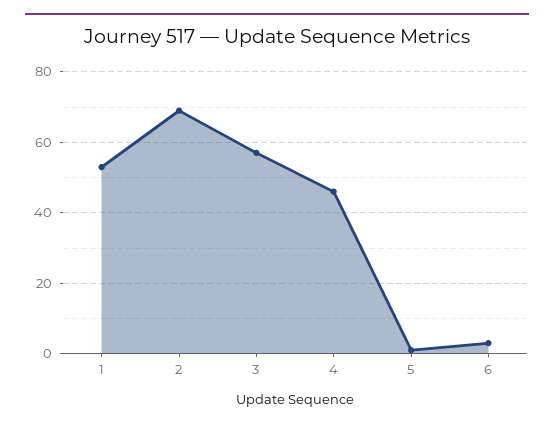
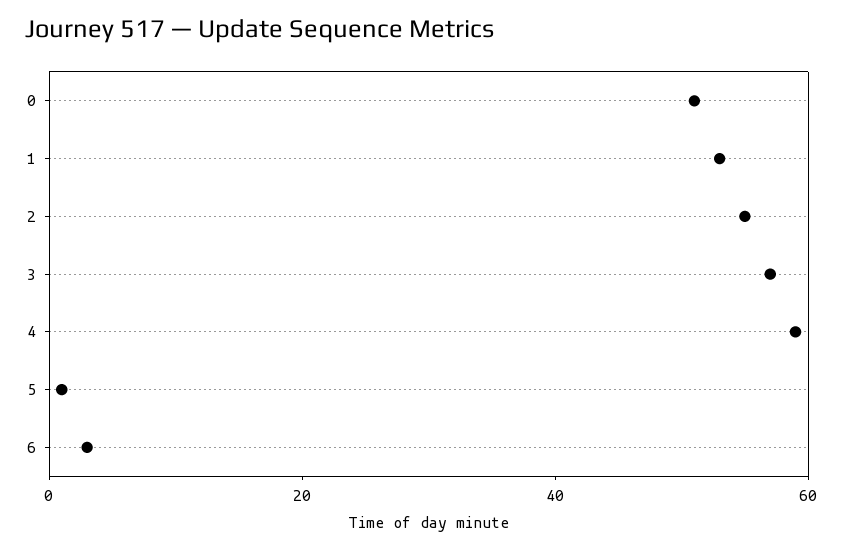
2: 70 -> 55
4: 45 -> 60
0: none -> 50

